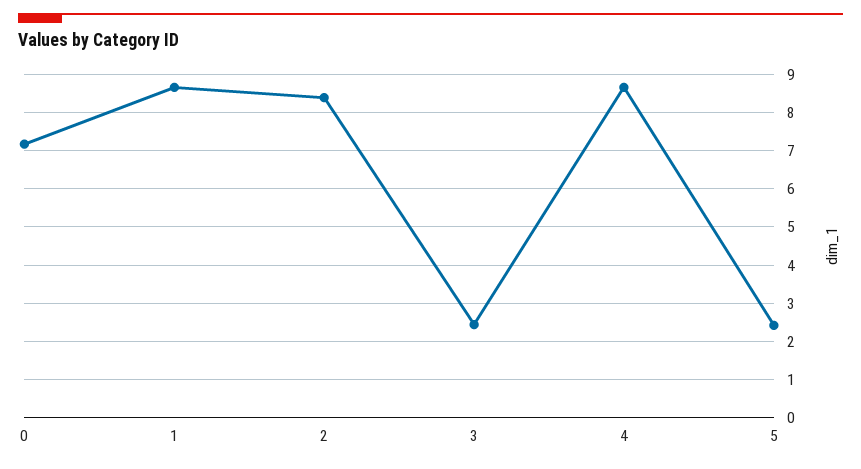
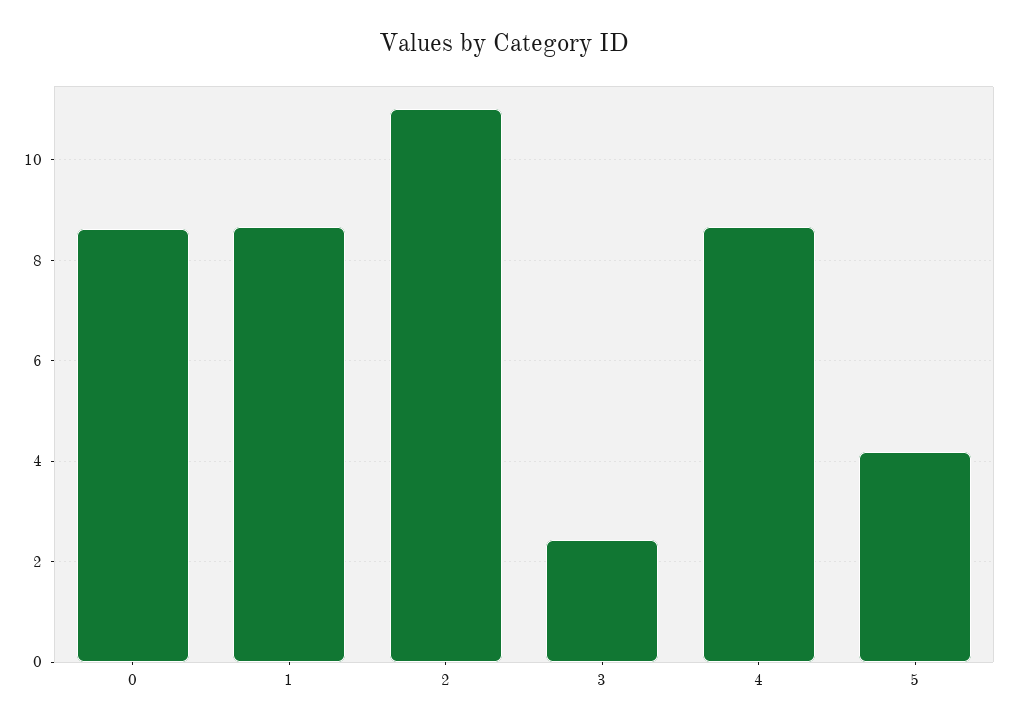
0: 7.2 -> 8.6
2: 8.4 -> 11
5: 2.4 -> 4.2

